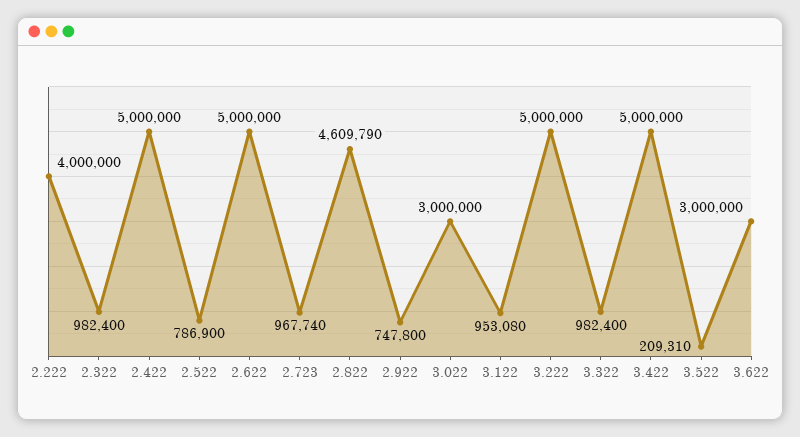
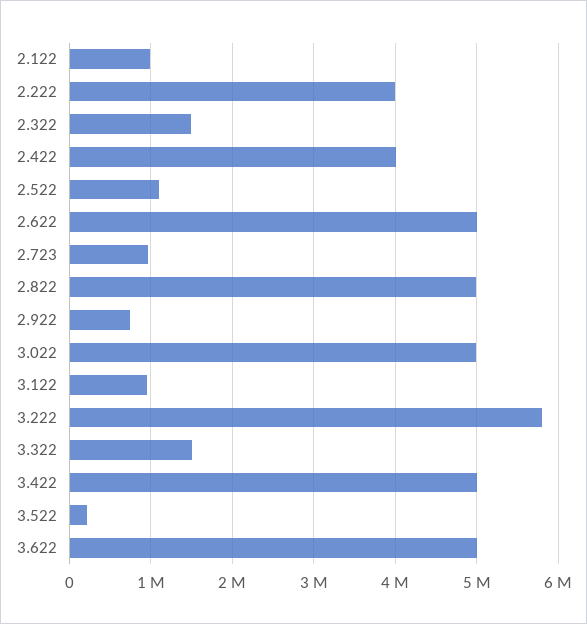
2.322: 982400 -> 1500000
2.422: 5000000 -> 4000000
2.522: 786900 -> 1100000
2.822: 4609790 -> 5000000
3.022: 3000000 -> 5000000
3.222: 5000000 -> 5800000
3.322: 982400 -> 1500000
3.622: 3000000 -> 5000000
2.122: none -> 1000000

